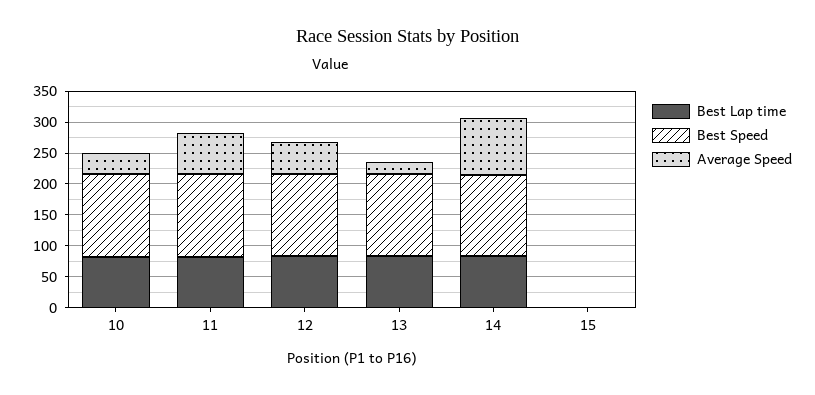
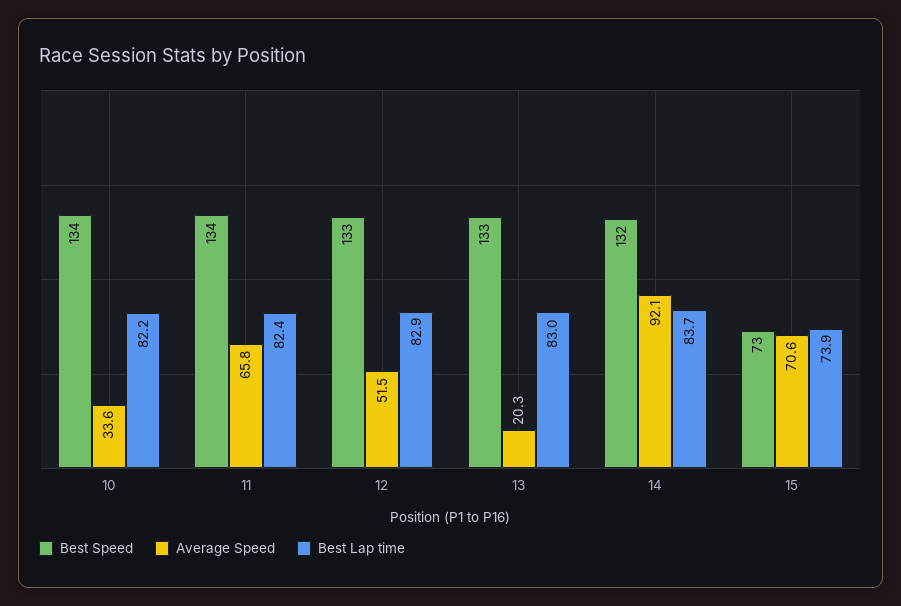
Best Lap time, 15: 0 -> 73.9
Best Speed, 15: 0 -> 73
Average Speed, 15: 0 -> 70.6

